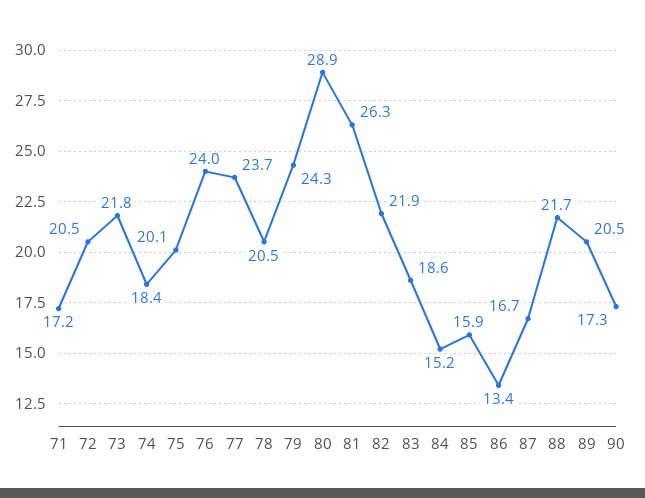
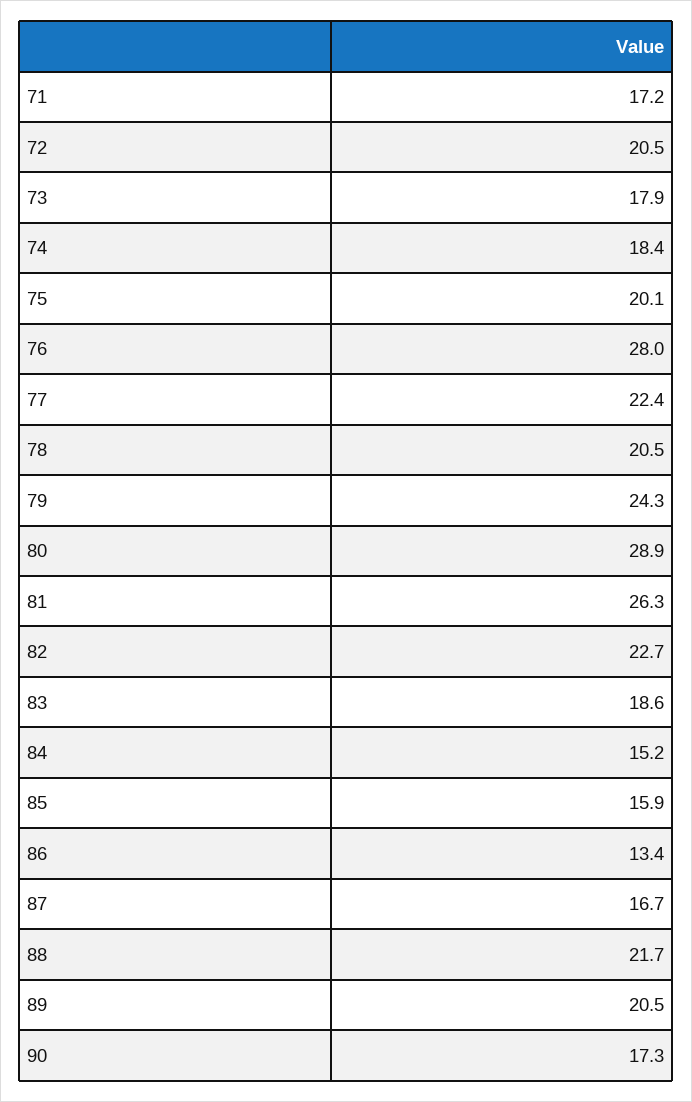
73: 21.8 -> 17.9
76: 24 -> 28
77: 23.7 -> 22.4
82: 21.9 -> 22.7

